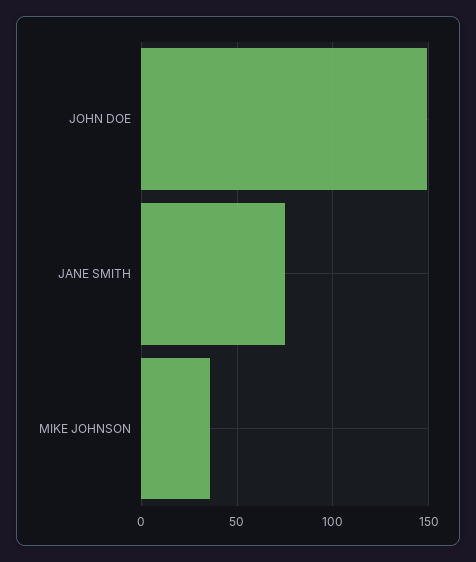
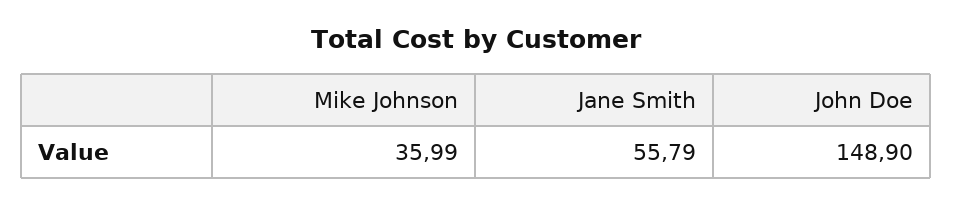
JANE SMITH: 75 -> 55.79

